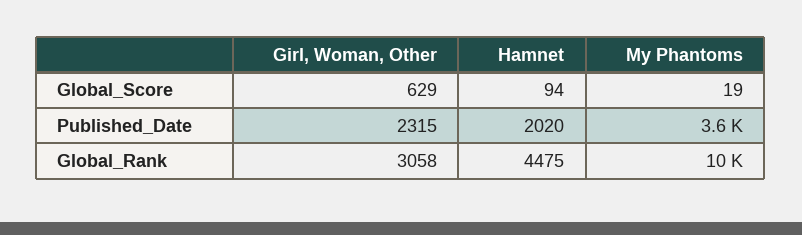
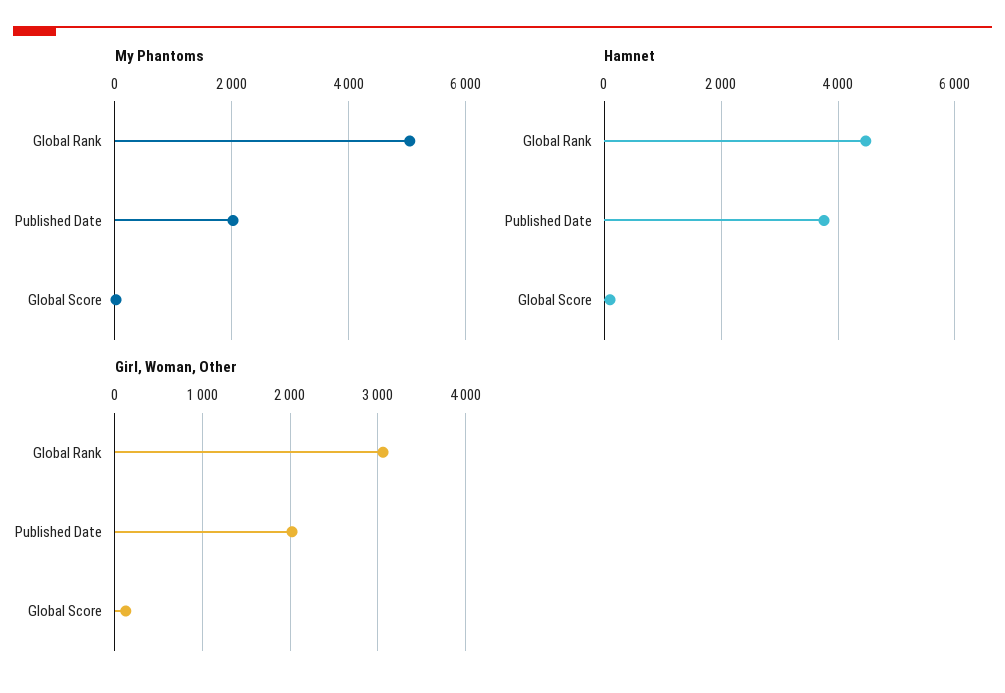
Girl, Woman, Other, Global_Score: 629 -> 100
Girl, Woman, Other, Published_Date: 2315 -> 2000
Hamnet, Published_Date: 2020 -> 3800
My Phantoms, Published_Date: 3600 -> 2000
My Phantoms, Global_Rank: 10000 -> 5000

